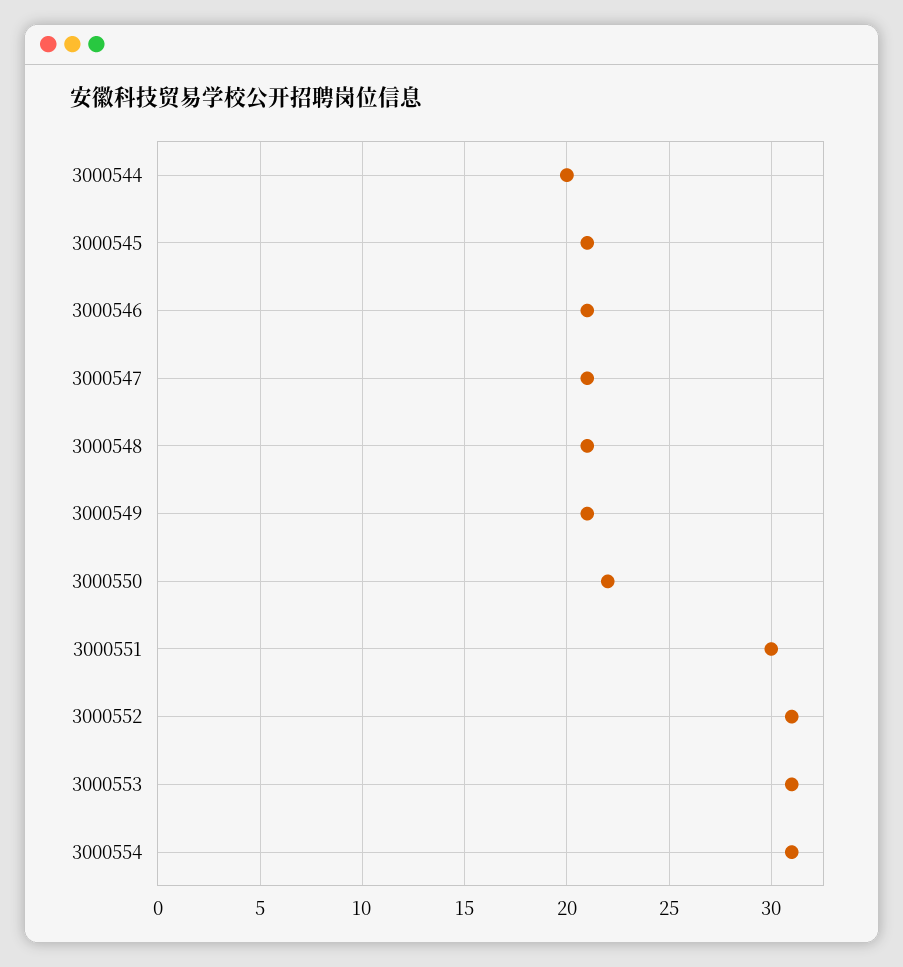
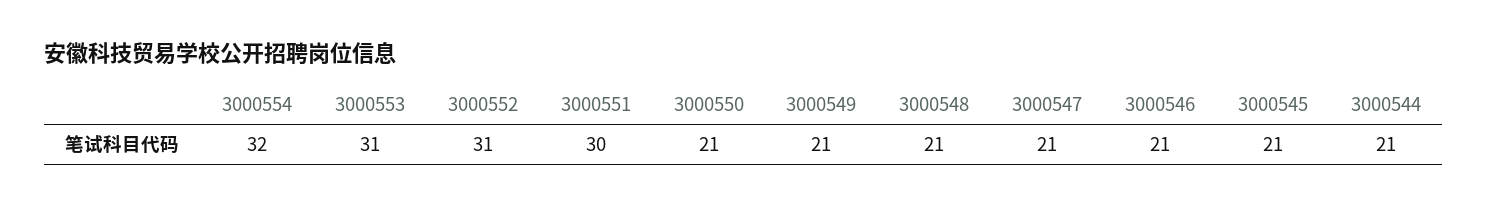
3000544: 20 -> 21
3000550: 22 -> 21
3000554: 31 -> 32

